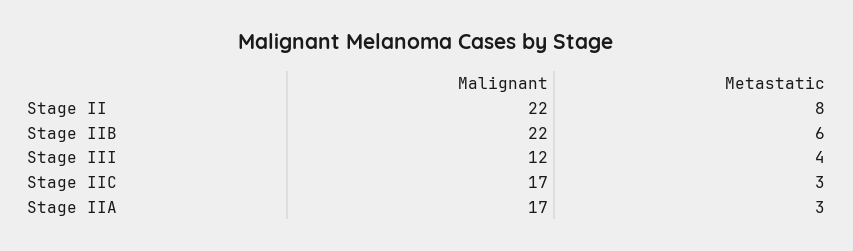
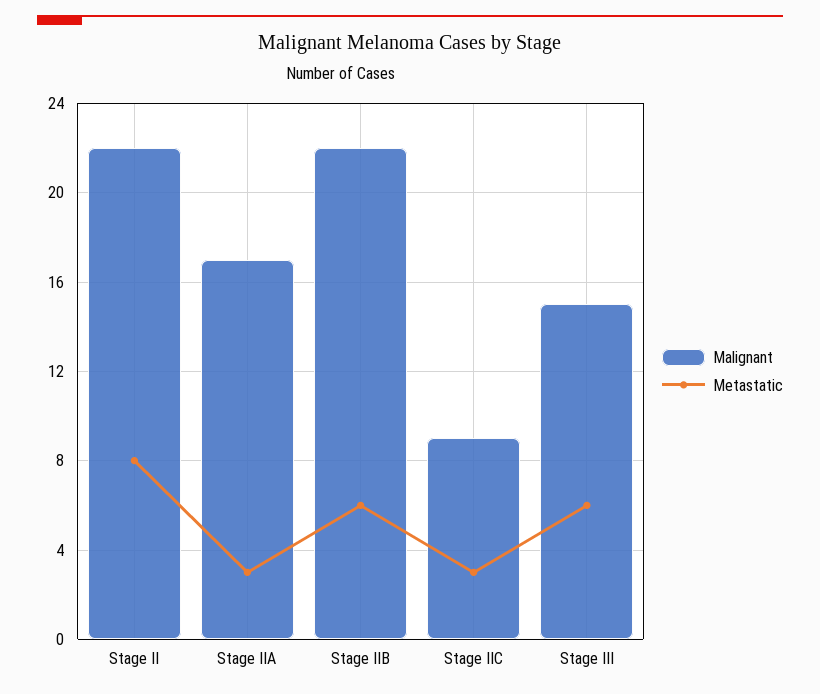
Malignant, Stage III: 12 -> 15
Metastatic, Stage III: 4 -> 6
Malignant, Stage IIC: 17 -> 9

